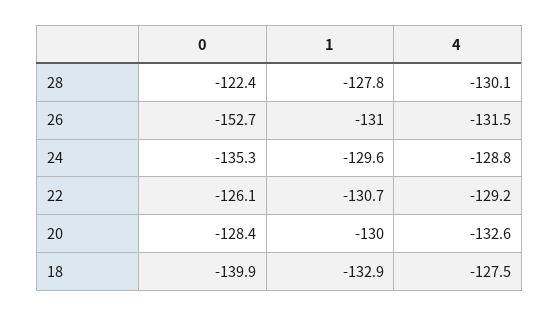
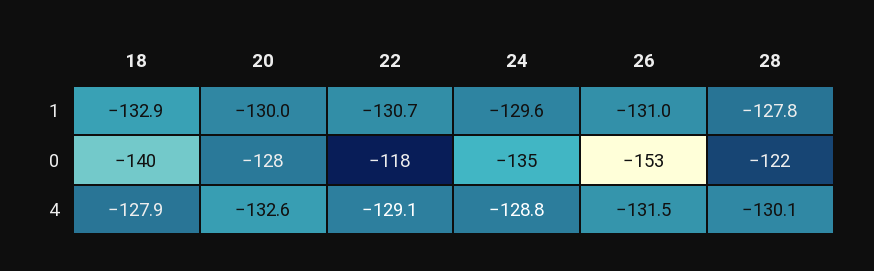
0, 22: -126.1 -> -118
4, 22: -129.2 -> -129.1
4, 18: -127.5 -> -127.9

